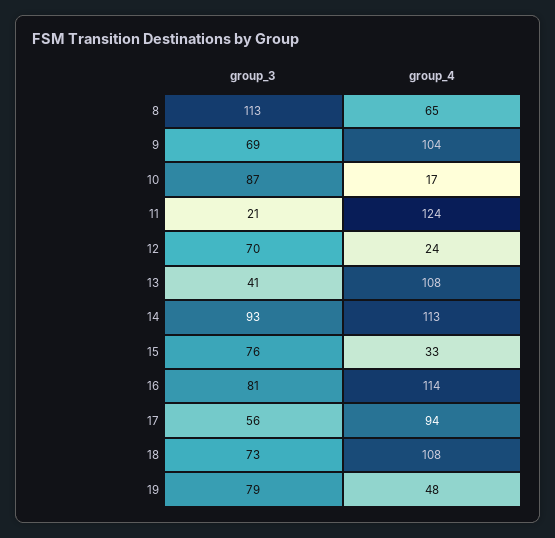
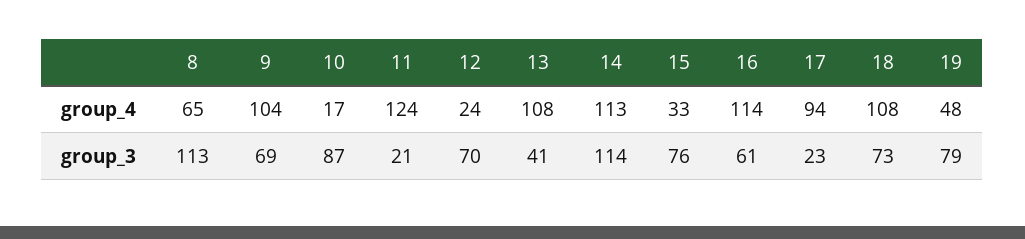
group_3, 14: 93 -> 114
group_3, 16: 81 -> 61
group_3, 17: 56 -> 23

